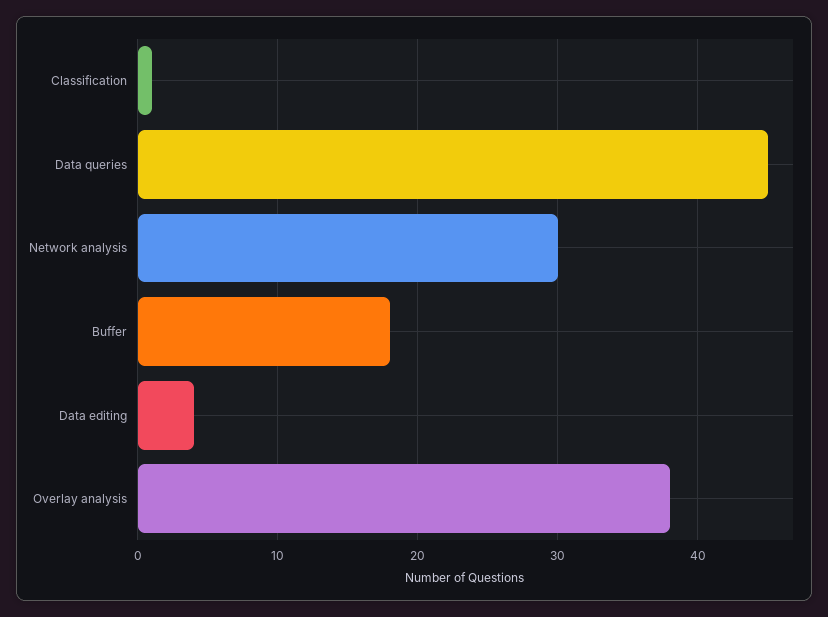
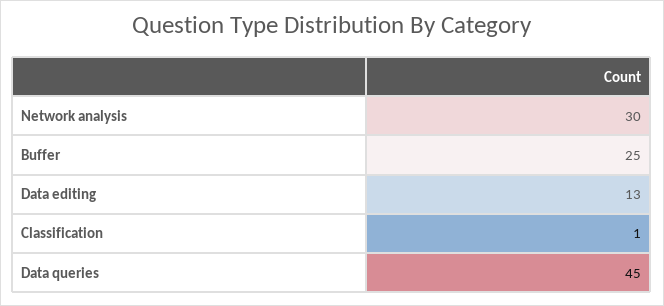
Buffer: 18 -> 25
Data editing: 4 -> 13
Overlay analysis: 38 -> none

